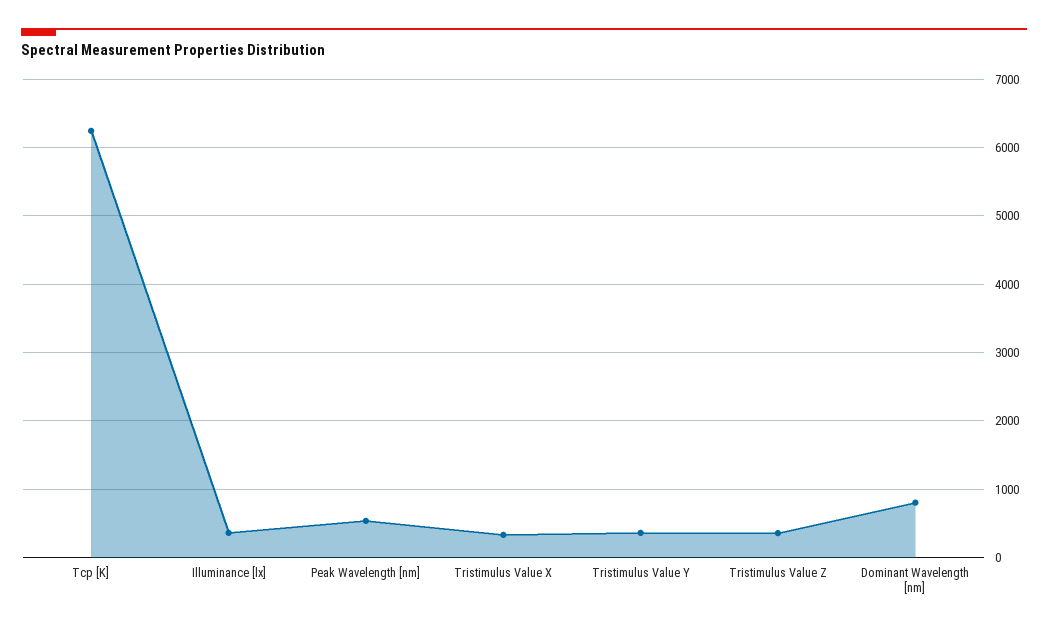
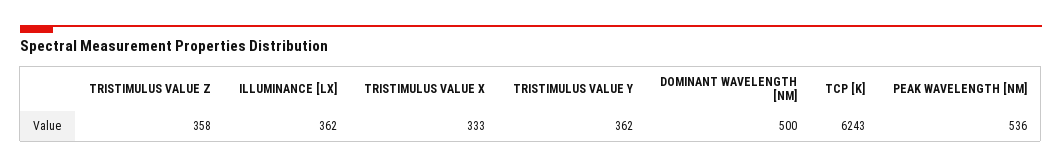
Dominant Wavelength [nm]: 800 -> 500

